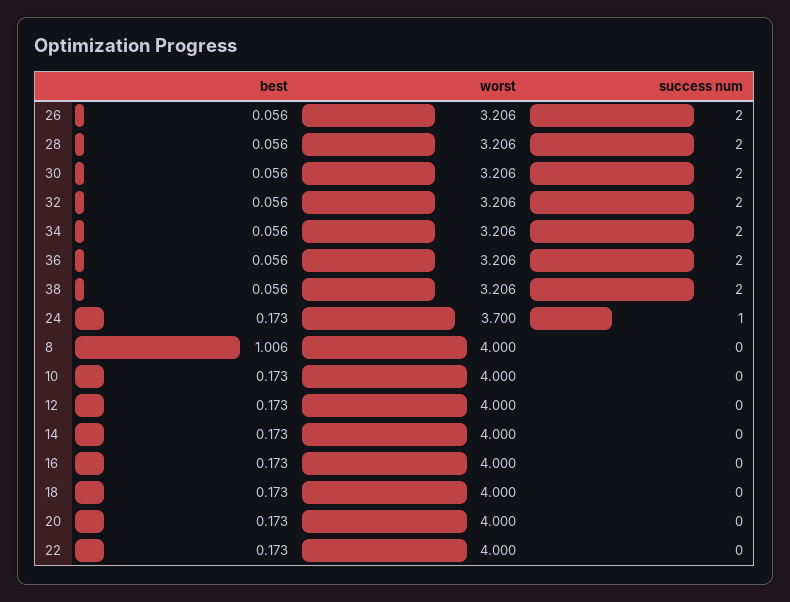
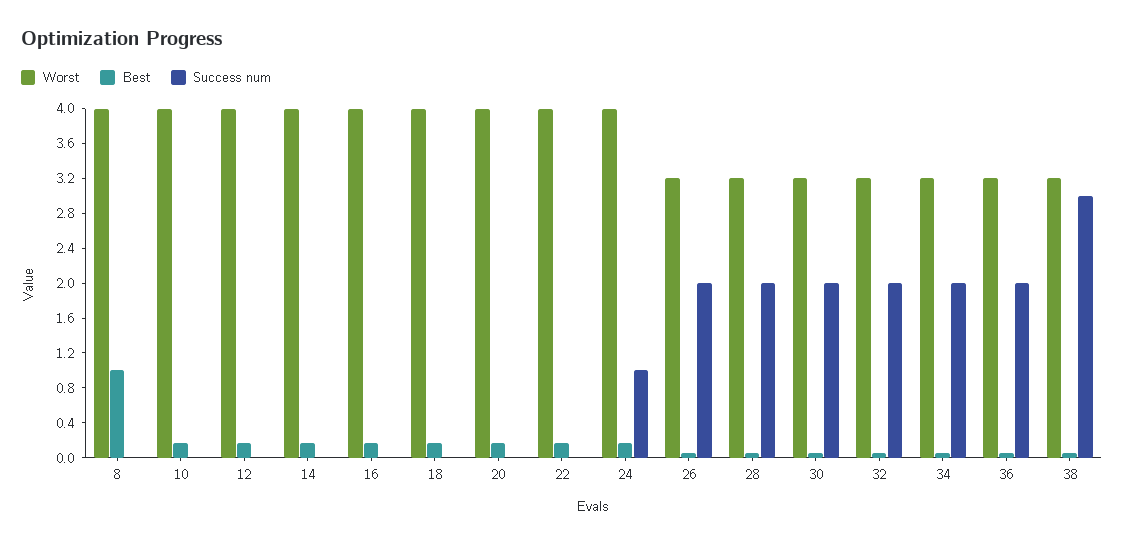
success num, 38: 2 -> 3
worst, 24: 3.7 -> 4

